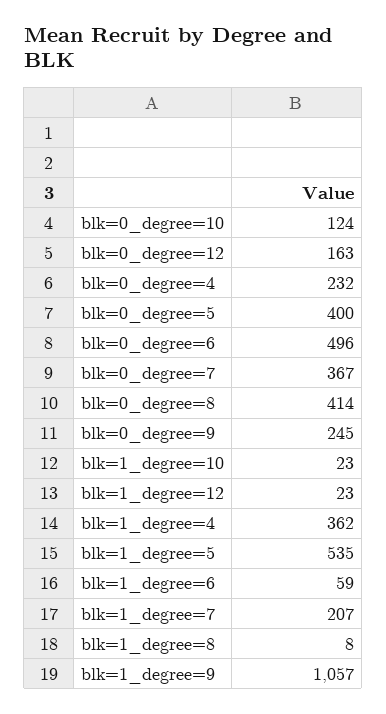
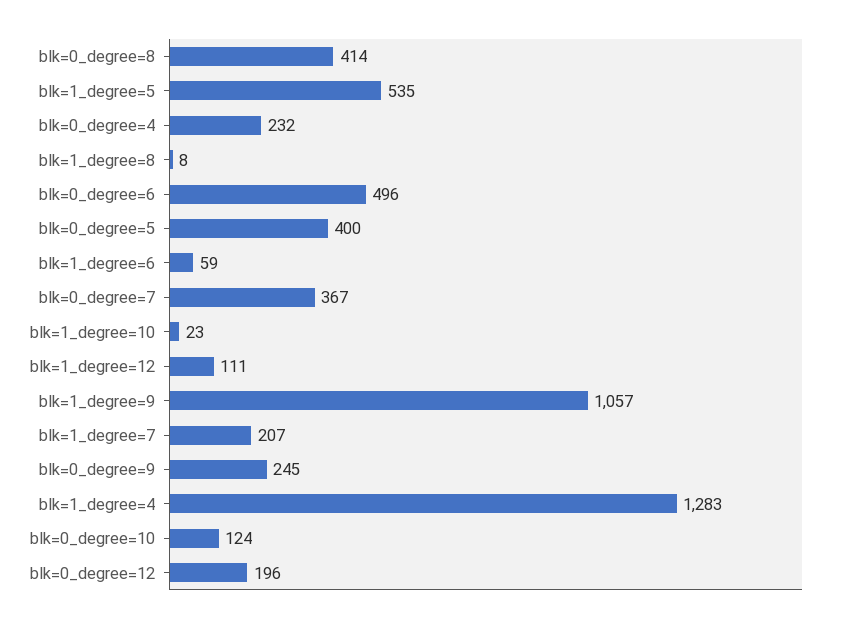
blk=0_degree=12: 163 -> 196
blk=1_degree=12: 23 -> 111
blk=1_degree=4: 362 -> 1283

